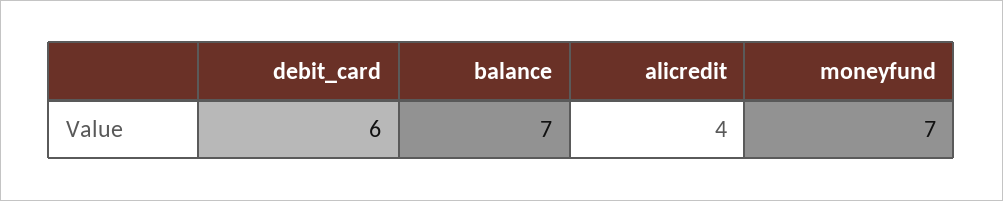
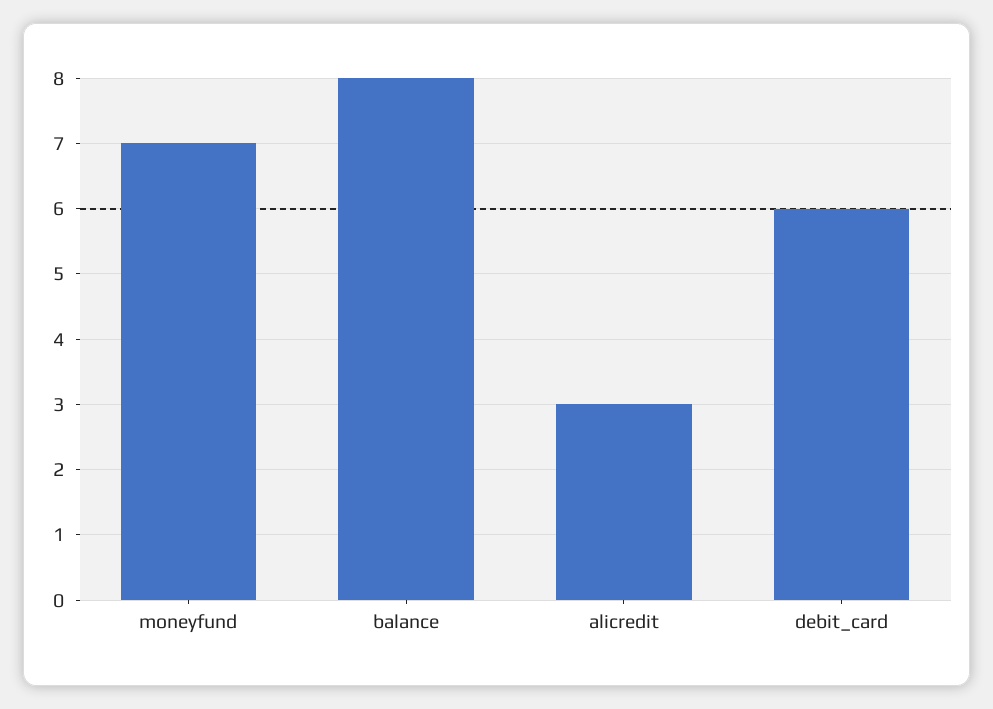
balance: 7 -> 8
alicredit: 4 -> 3

